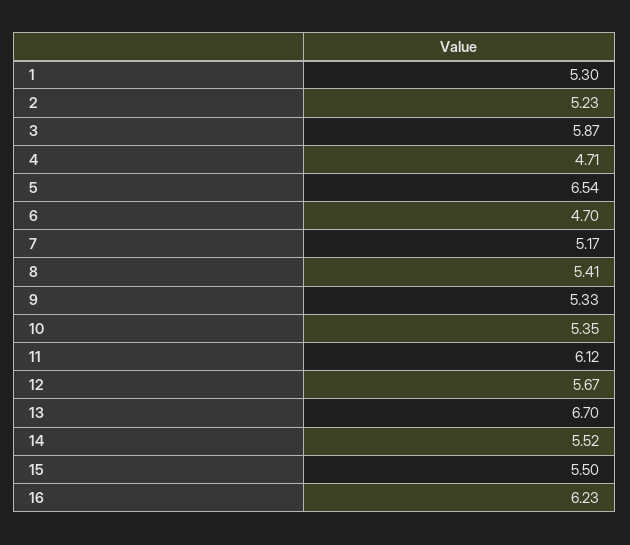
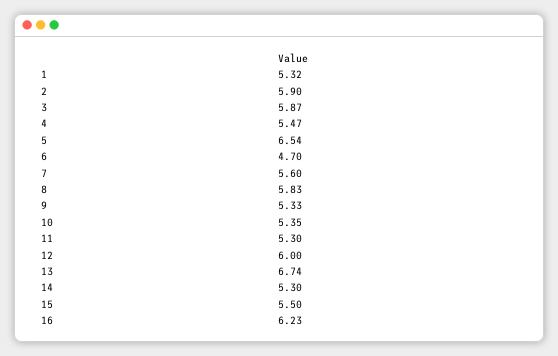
1: 5.3 -> 5.32
2: 5.23 -> 5.9
4: 4.71 -> 5.47
7: 5.17 -> 5.6
8: 5.41 -> 5.83
11: 6.12 -> 5.3
12: 5.67 -> 6
13: 6.7 -> 6.74
14: 5.52 -> 5.3

